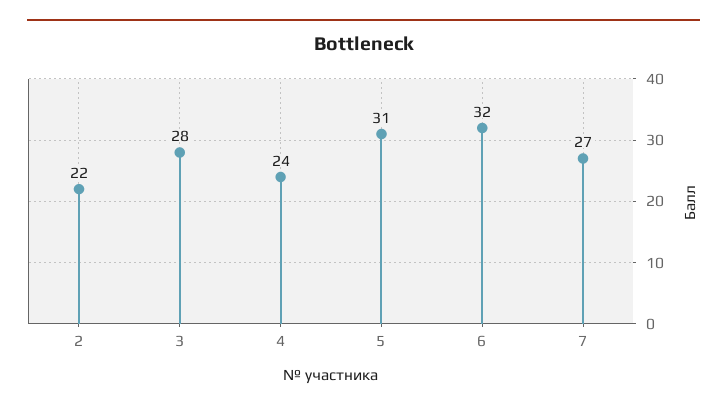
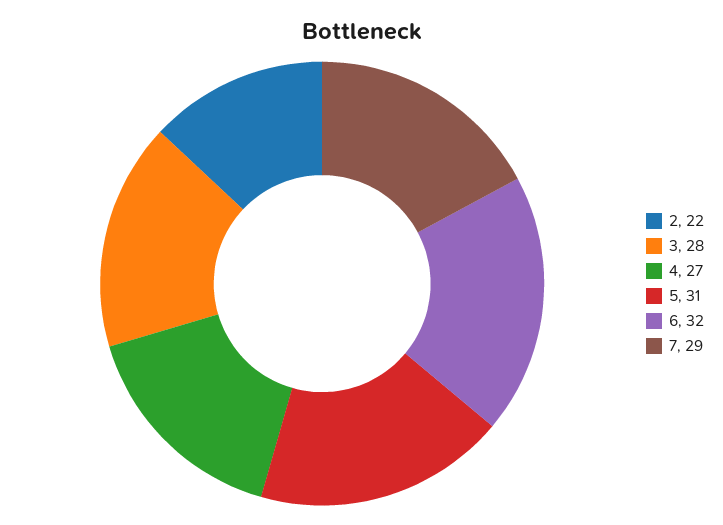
4: 24 -> 27
7: 27 -> 29

